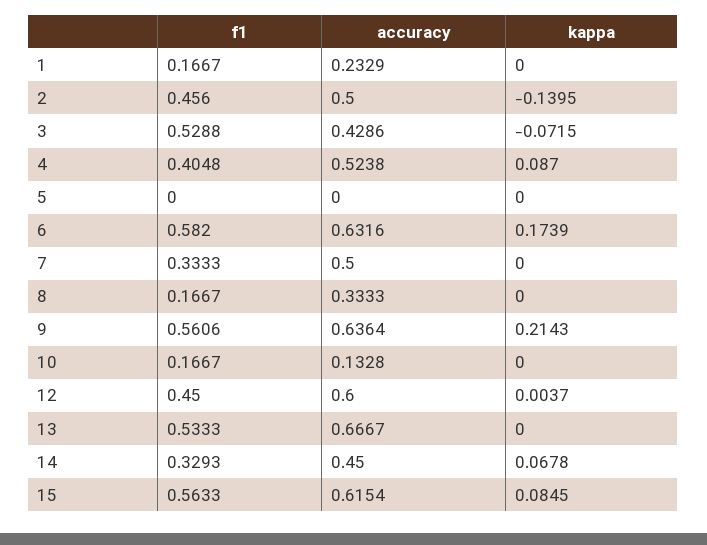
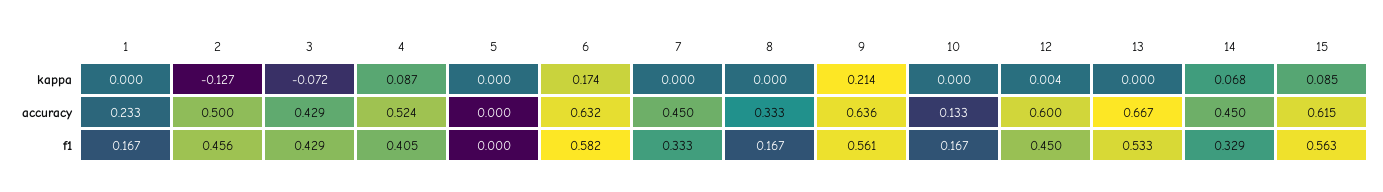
kappa, 2: -0.1395 -> -0.127
f1, 3: 0.5288 -> 0.429
accuracy, 7: 0.5 -> 0.45

